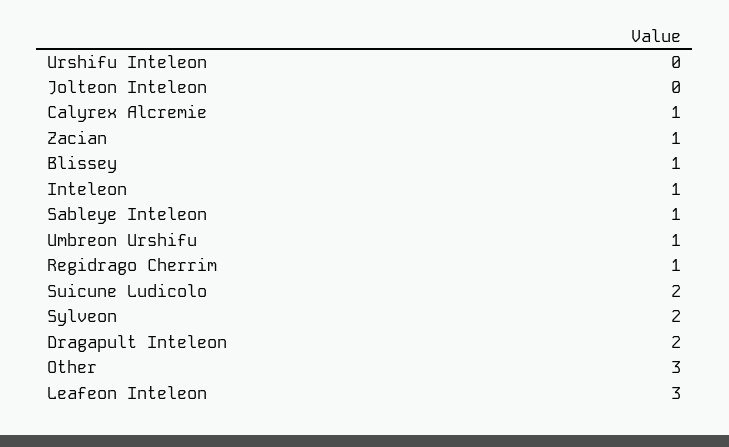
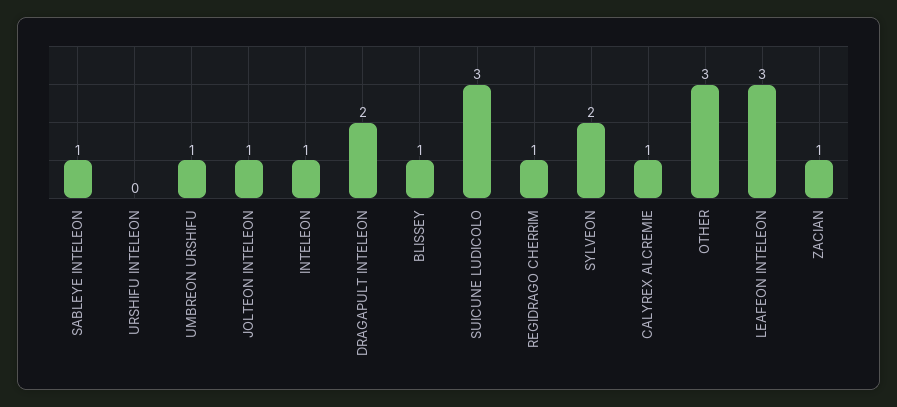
Jolteon Inteleon: 0 -> 1
Suicune Ludicolo: 2 -> 3

